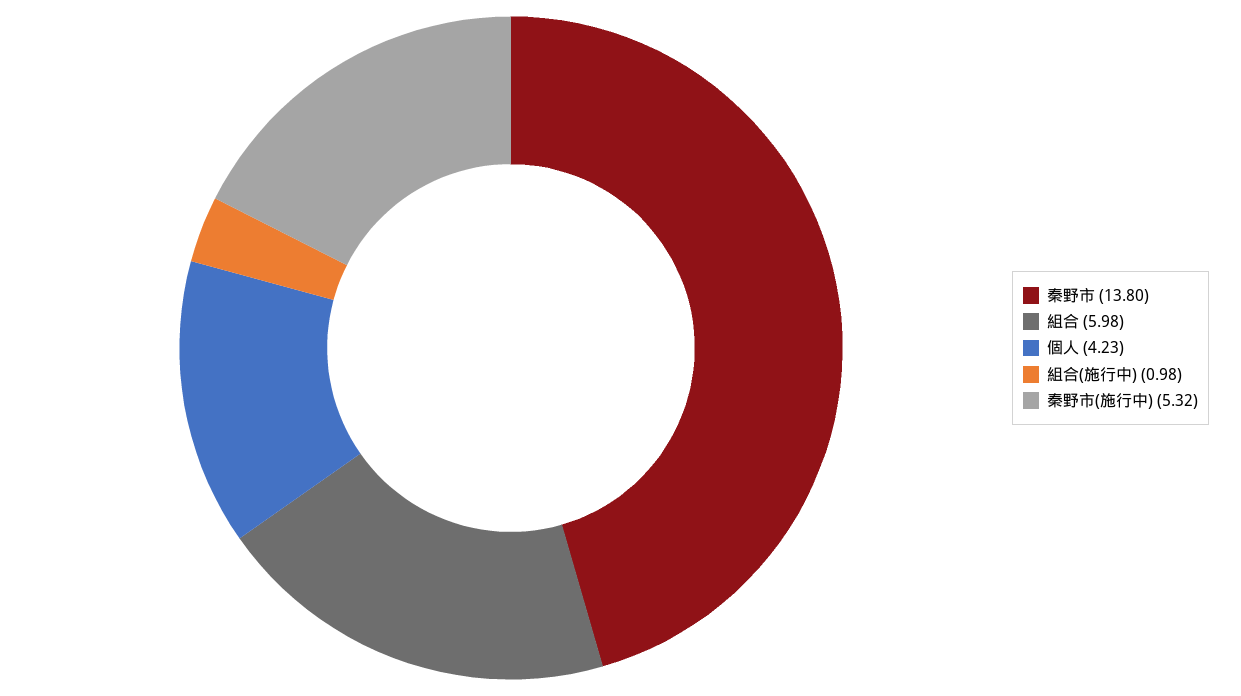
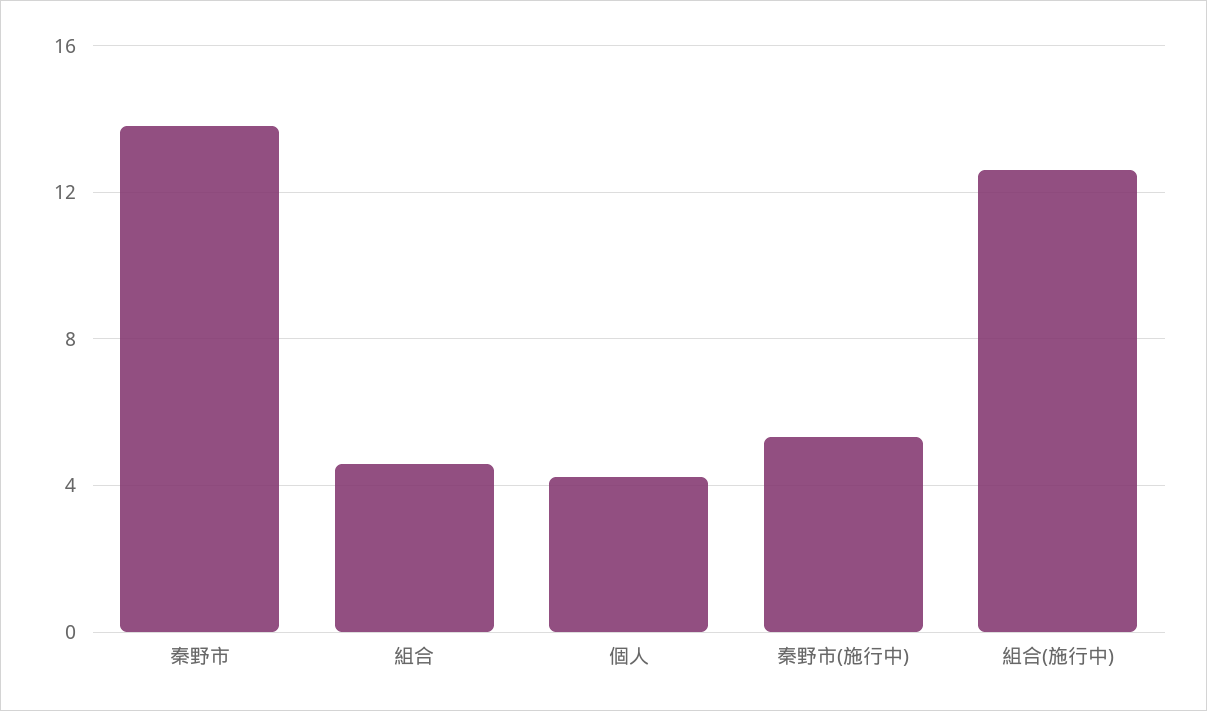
組合: 5.98 -> 4.5
組合(施行中): 0.98 -> 12.5

